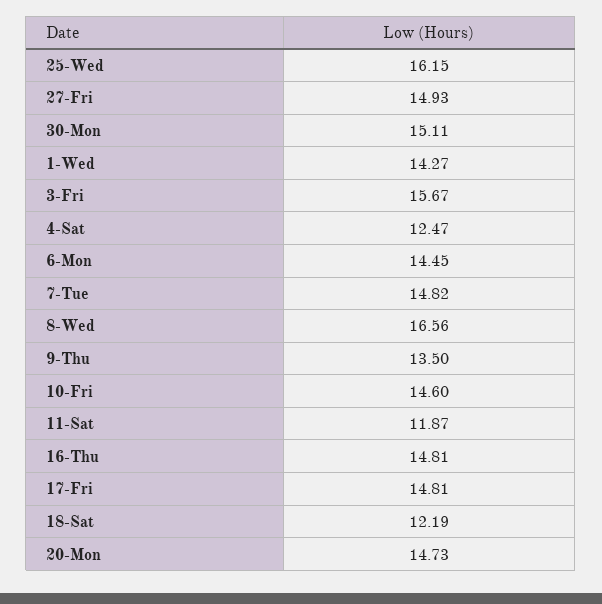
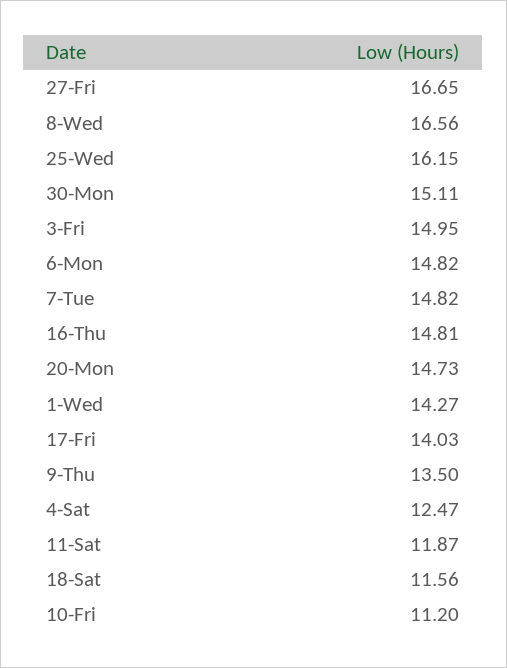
27-Fri: 14.93 -> 16.65
3-Fri: 15.67 -> 14.95
6-Mon: 14.45 -> 14.82
10-Fri: 14.6 -> 11.2
17-Fri: 14.81 -> 14.03
18-Sat: 12.19 -> 11.56

